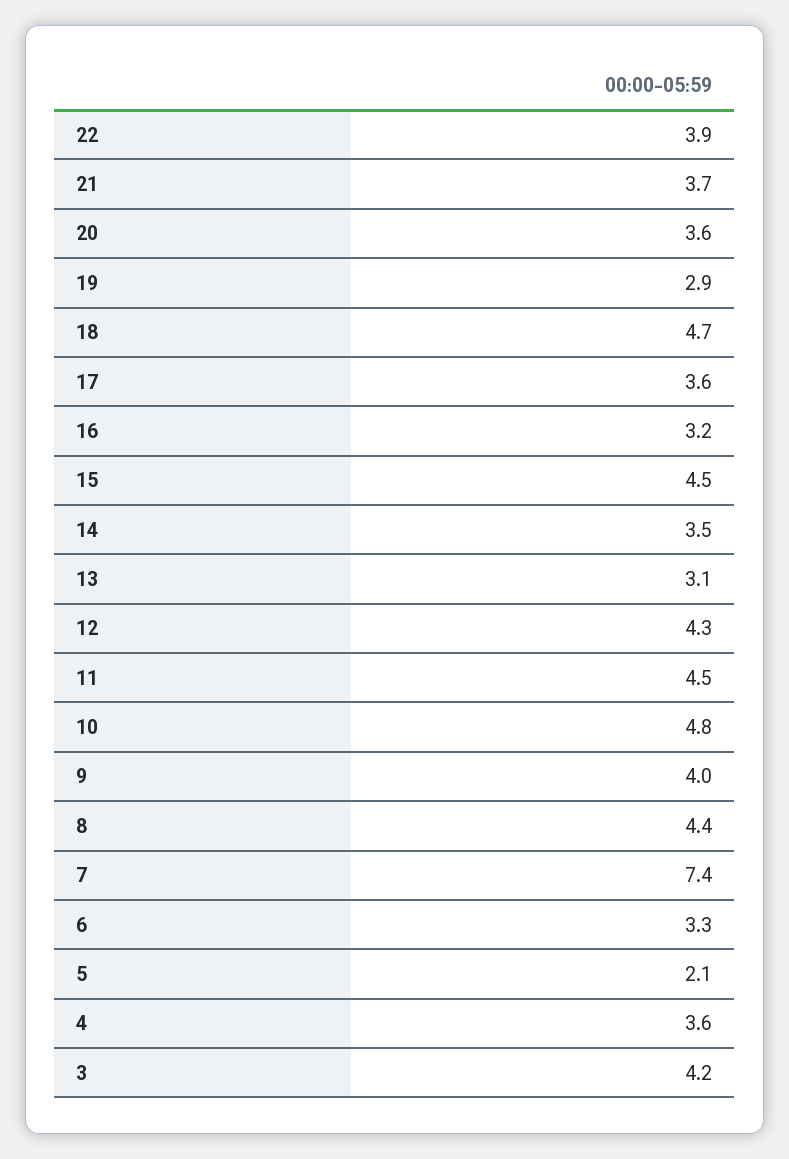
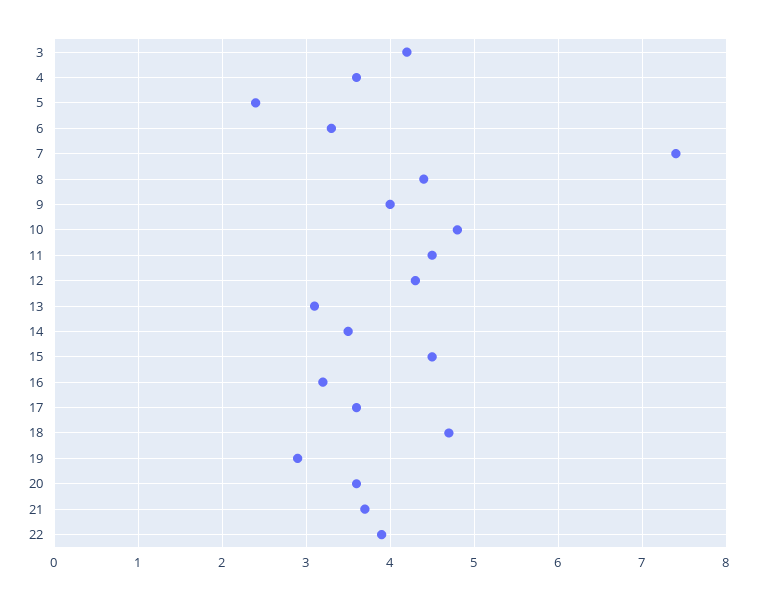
5: 2.1 -> 2.4

